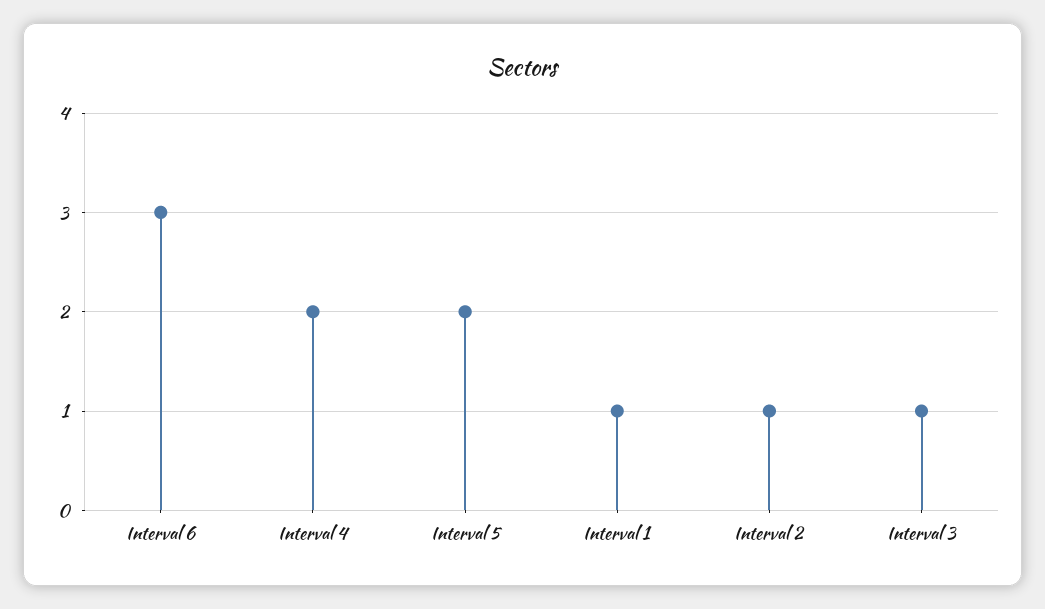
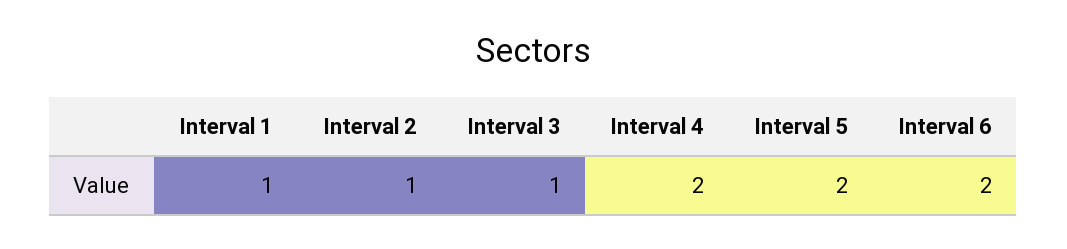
Interval 6: 3 -> 2

